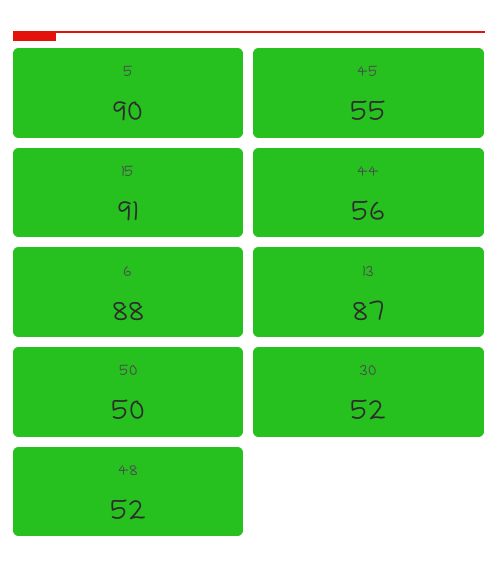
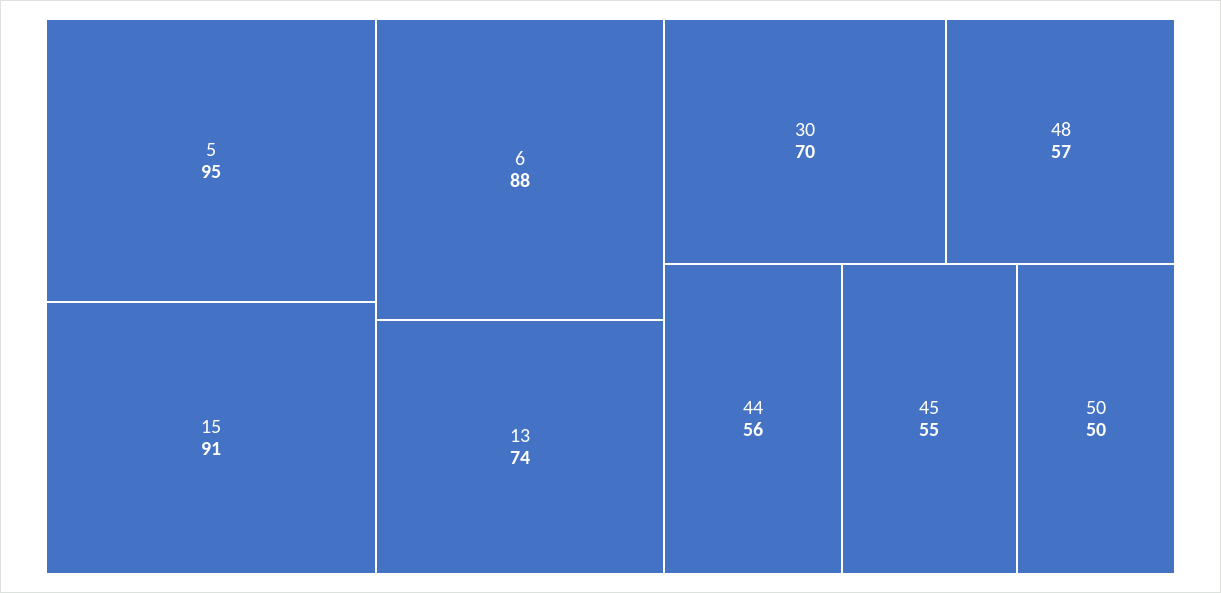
5: 90 -> 95
13: 87 -> 74
30: 52 -> 70
48: 52 -> 57

